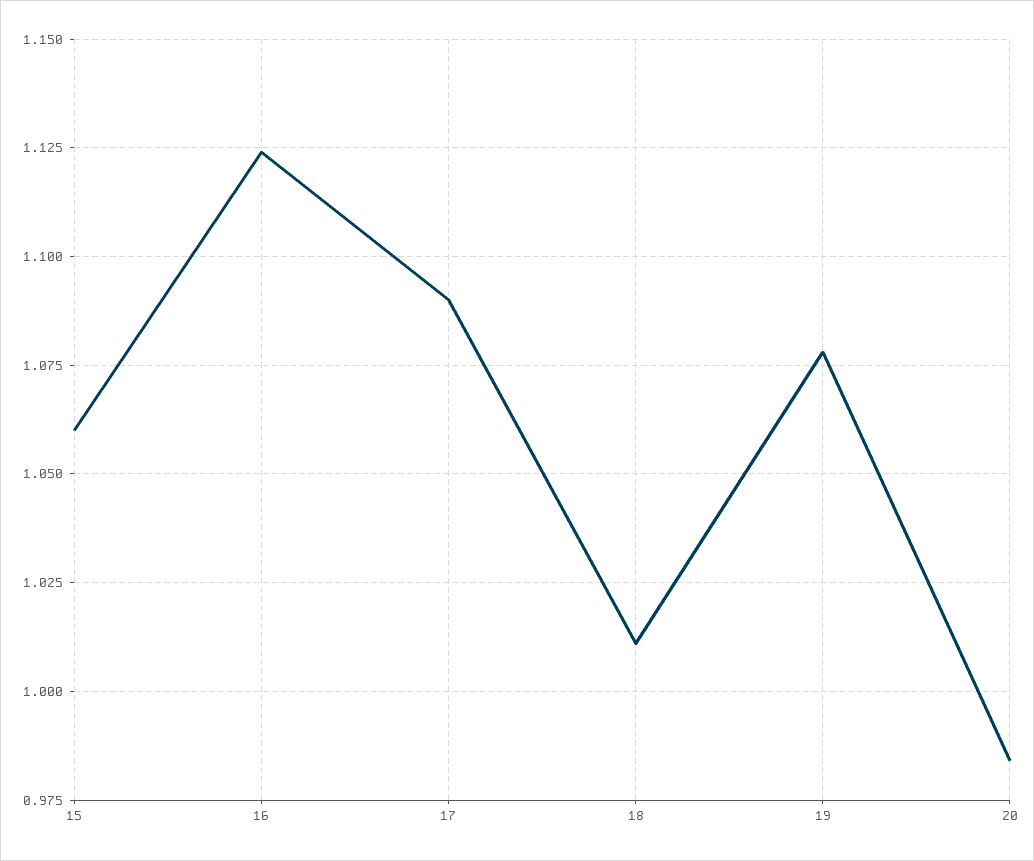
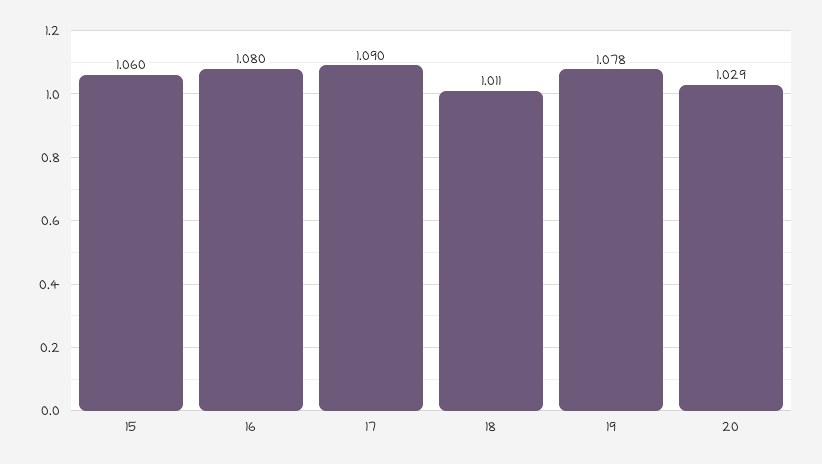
16: 1.125 -> 1.08
20: 0.985 -> 1.029

